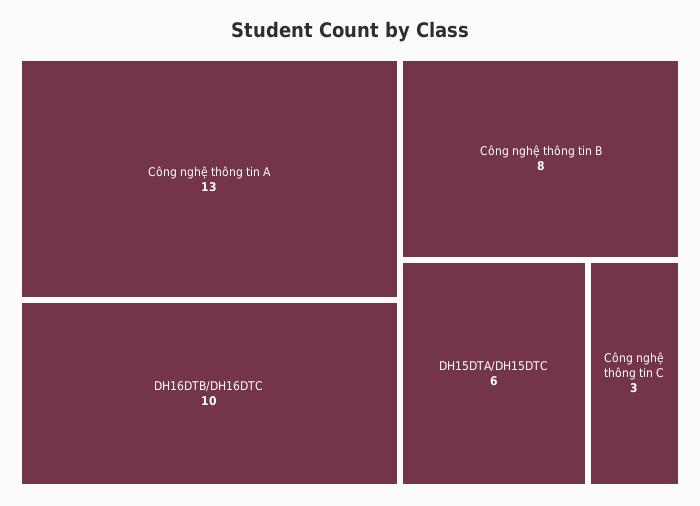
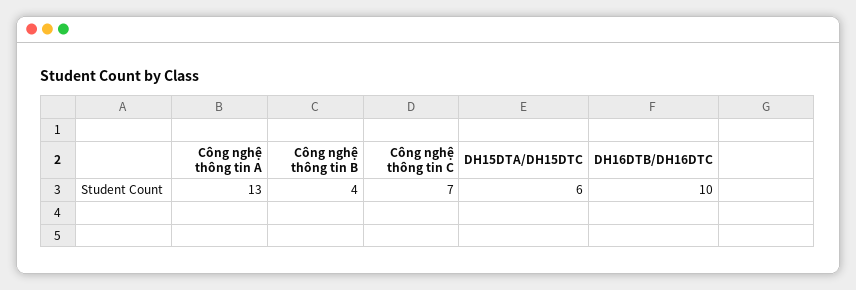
Công nghệ thông tin B: 8 -> 4
Công nghệ thông tin C: 3 -> 7

